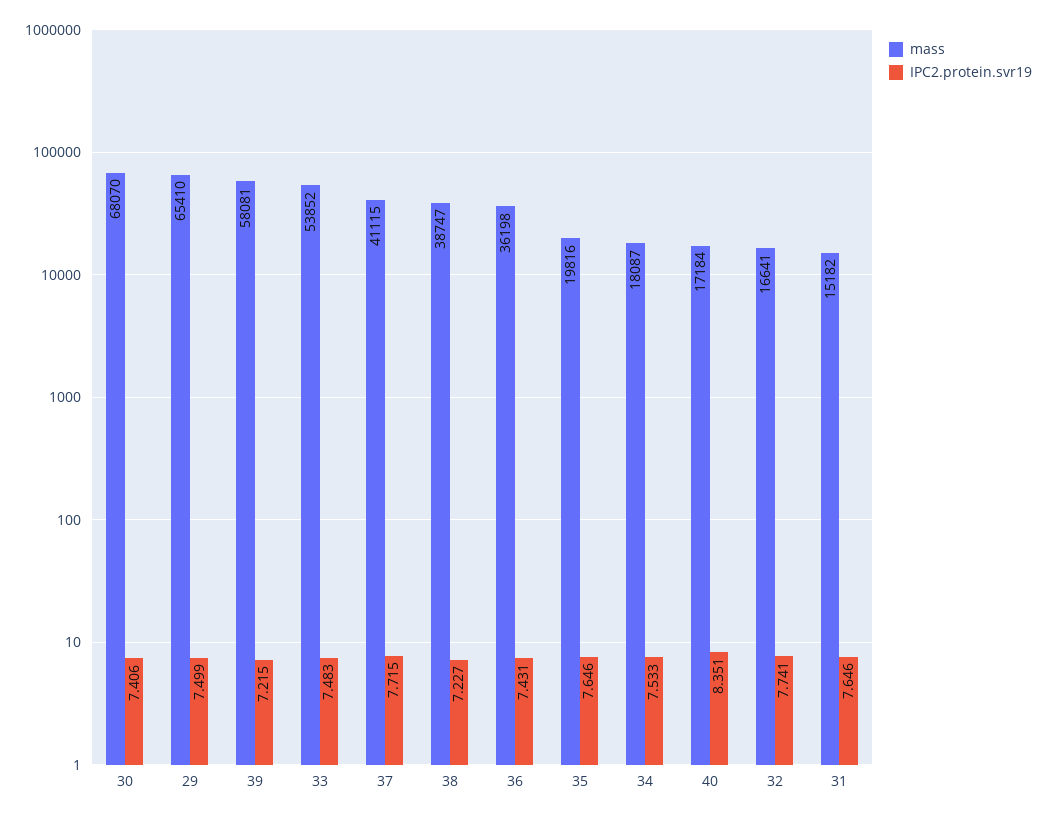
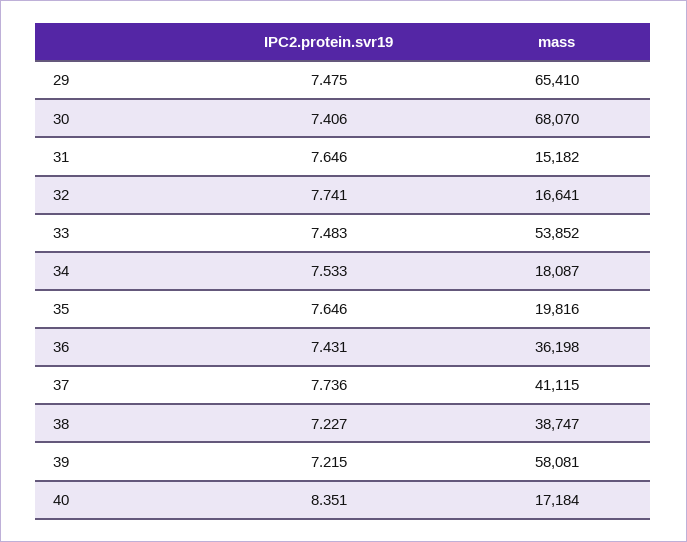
IPC2.protein.svr19, 29: 7.499 -> 7.475
IPC2.protein.svr19, 37: 7.715 -> 7.736

